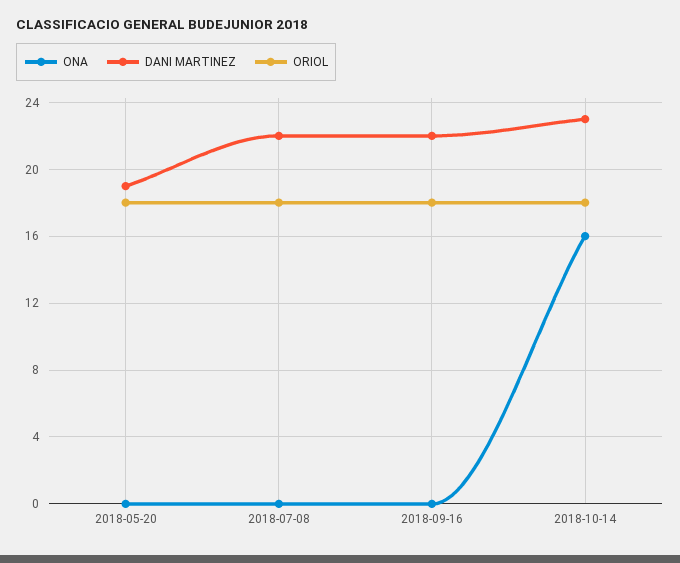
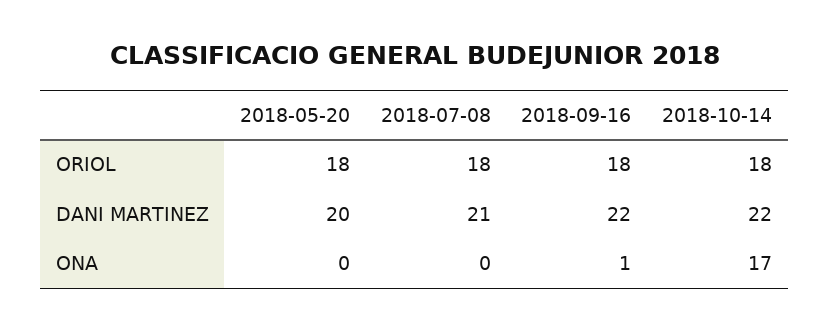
DANI MARTINEZ, 2018-05-20: 19 -> 20
DANI MARTINEZ, 2018-07-08: 22 -> 21
ONA, 2018-09-16: 0 -> 1
ONA, 2018-10-14: 16 -> 17
DANI MARTINEZ, 2018-10-14: 23 -> 22

